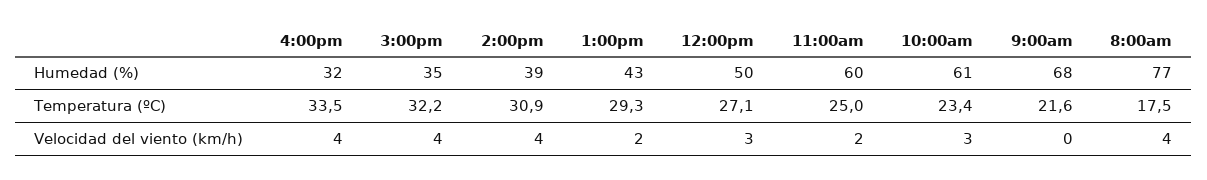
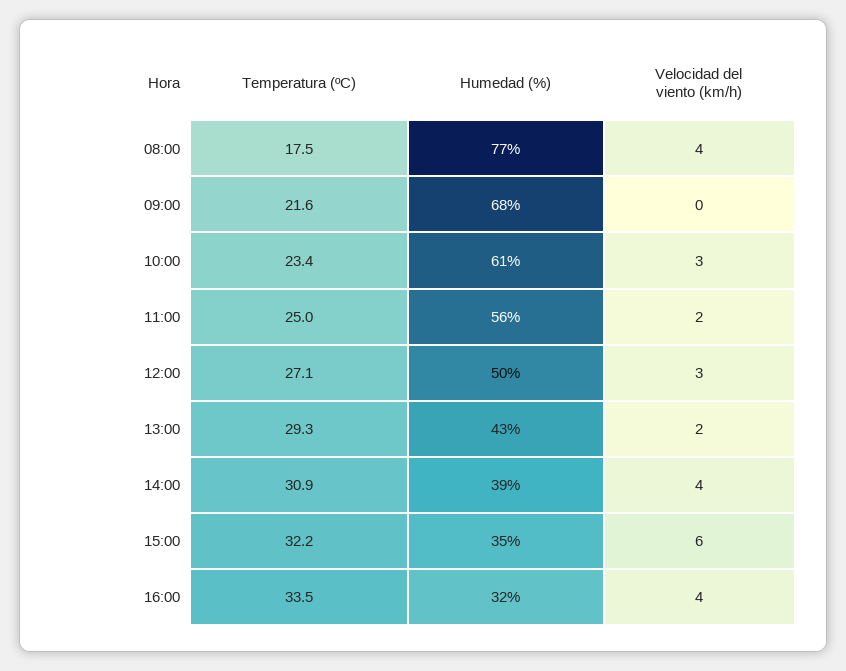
11:00am, Humedad (%): 60 -> 56
3:00pm, Velocidad del viento (km/h): 4 -> 6

